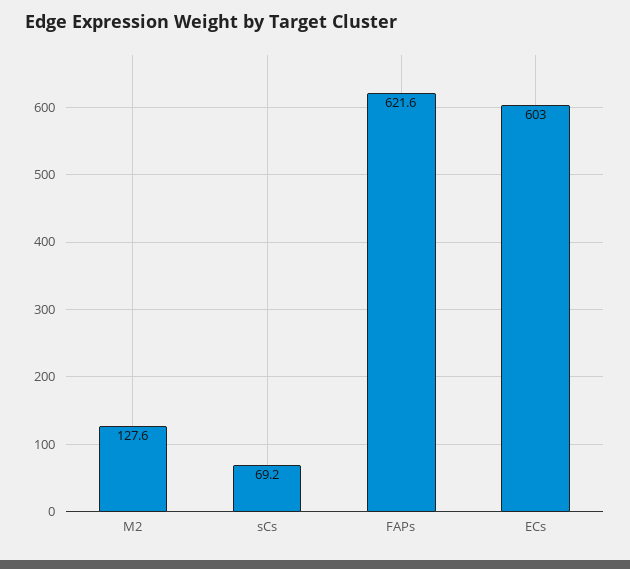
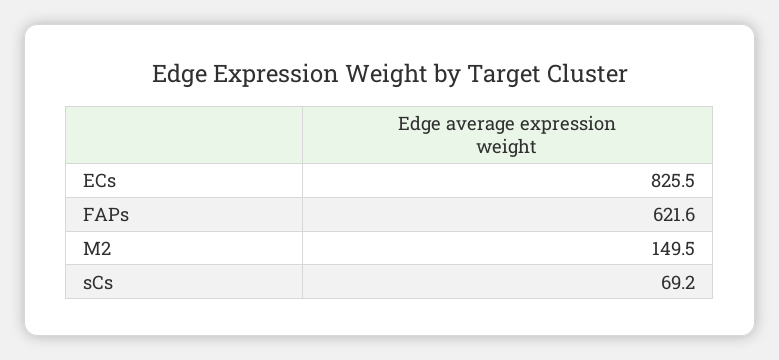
M2: 127.6 -> 149.5
ECs: 603 -> 825.5

